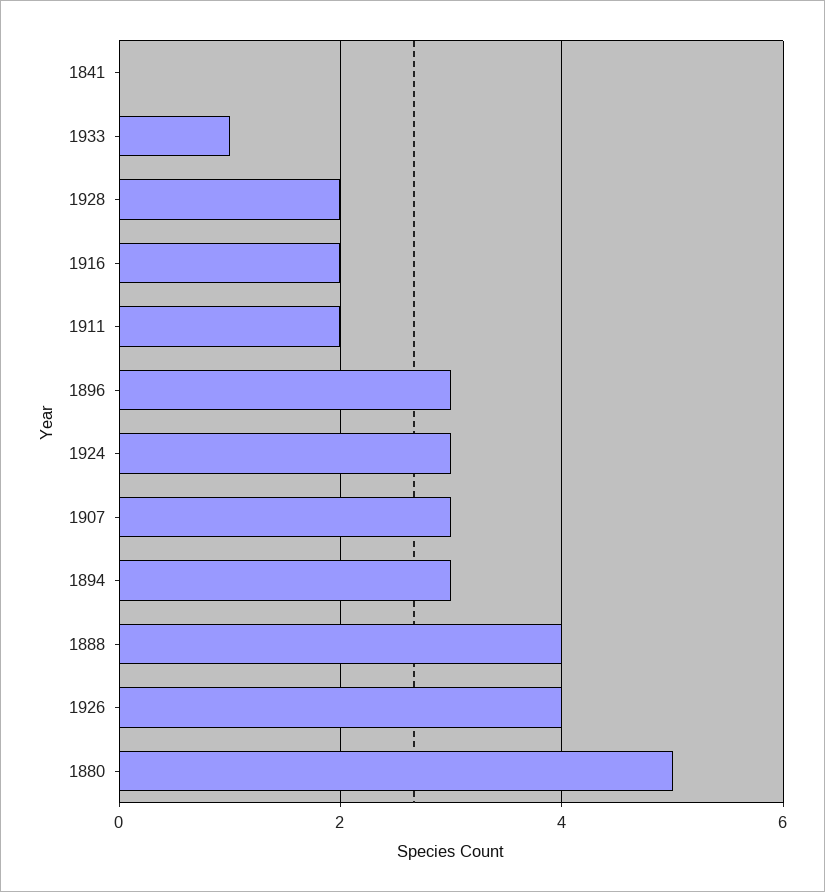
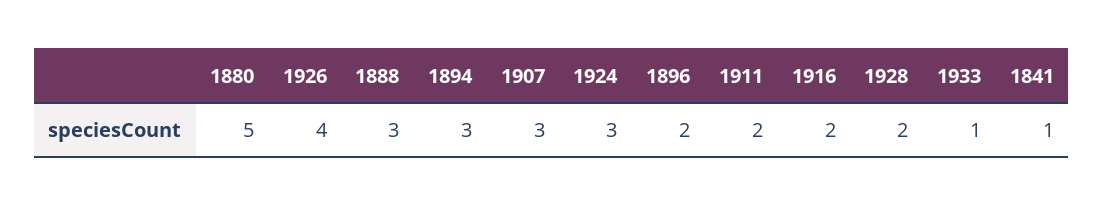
1841: 0 -> 1
1896: 3 -> 2
1888: 4 -> 3

